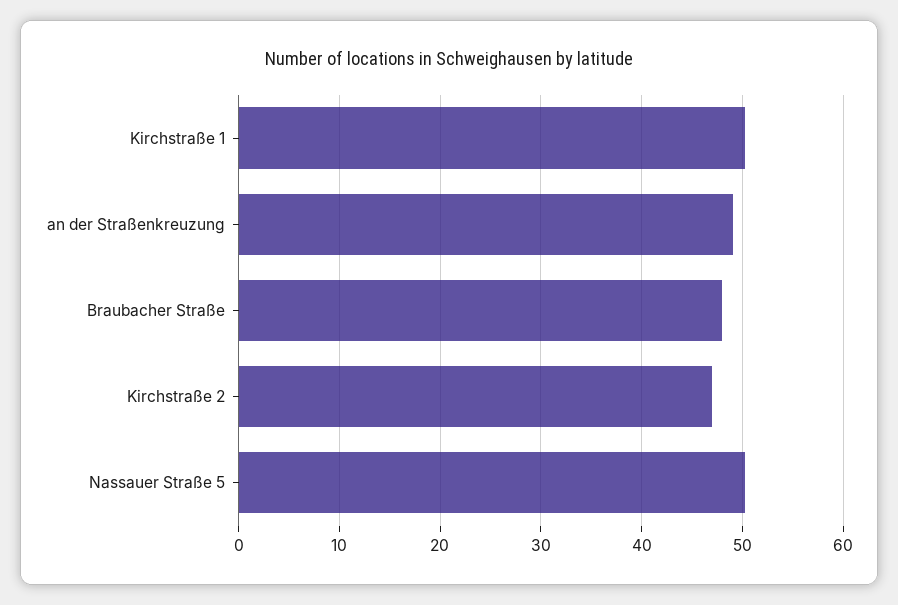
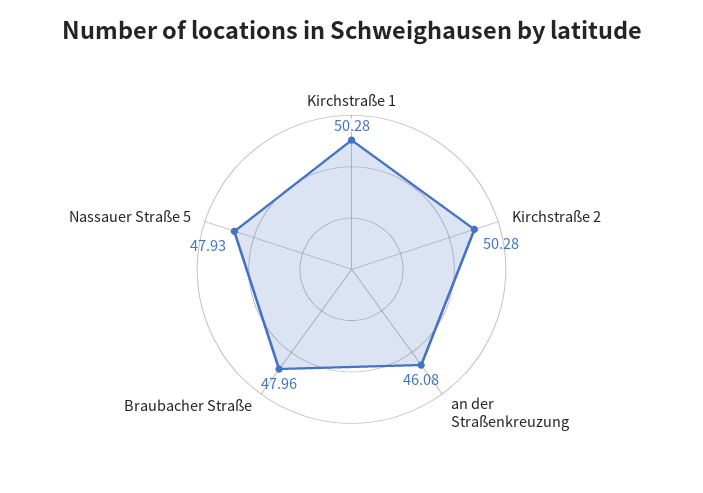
an der Straßenkreuzung: 49 -> 46.08
Kirchstraße 2: 47 -> 50.28
Nassauer Straße 5: 50 -> 47.93

